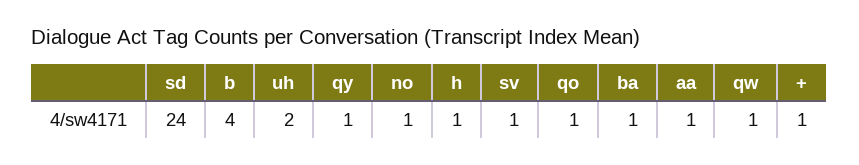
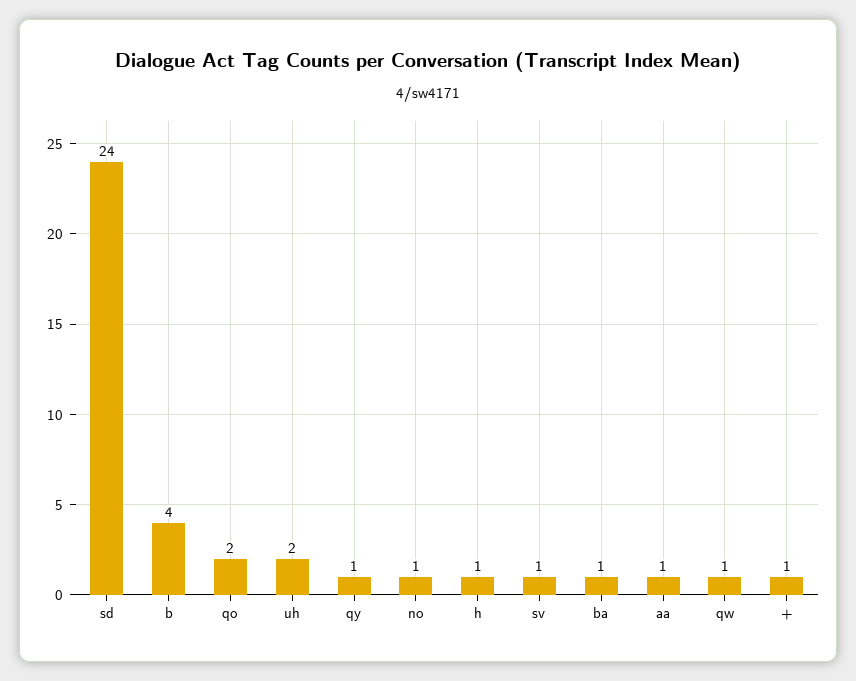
qo: 1 -> 2

